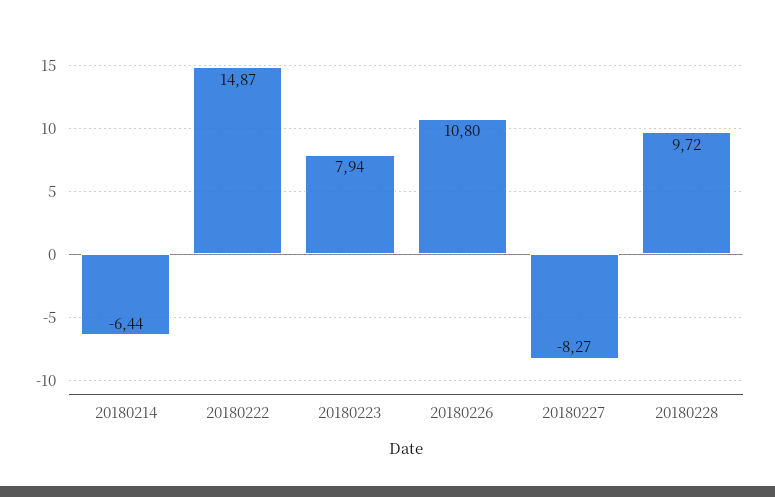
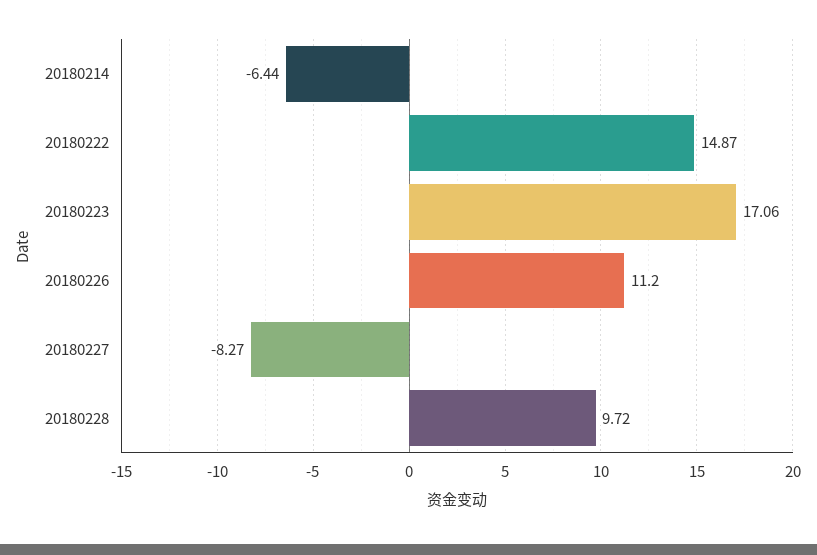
20180223: 7.94 -> 17.06
20180226: 10.8 -> 11.2

